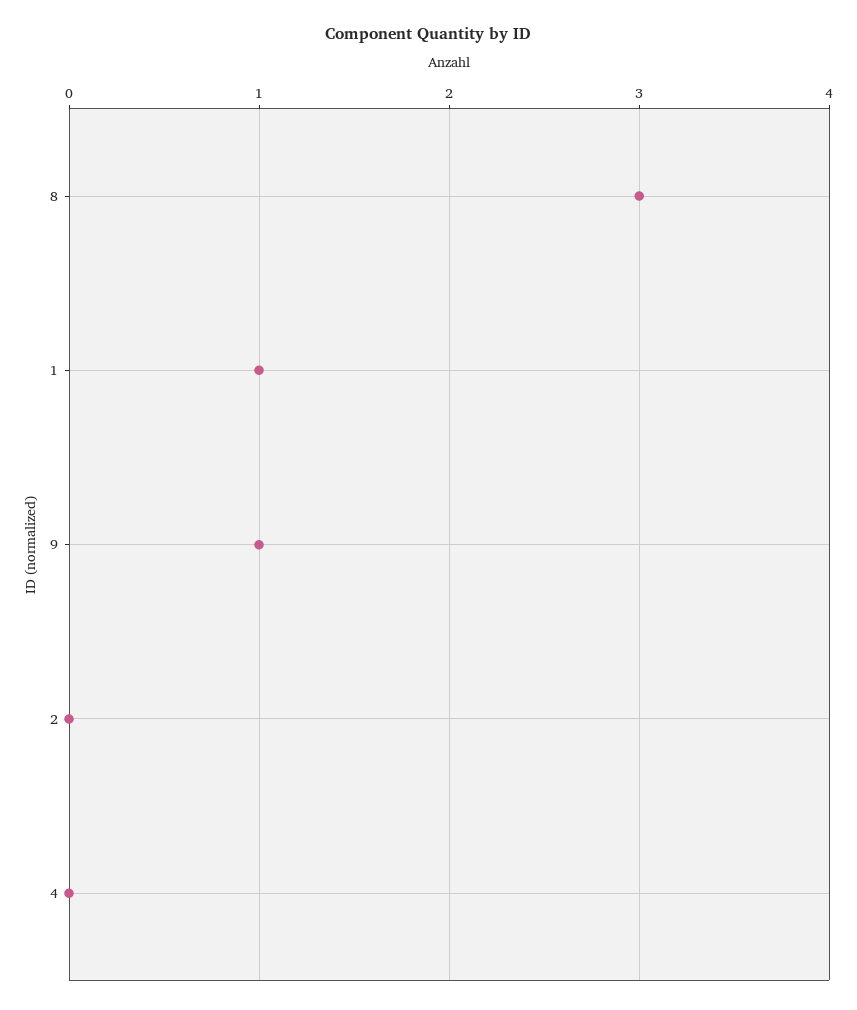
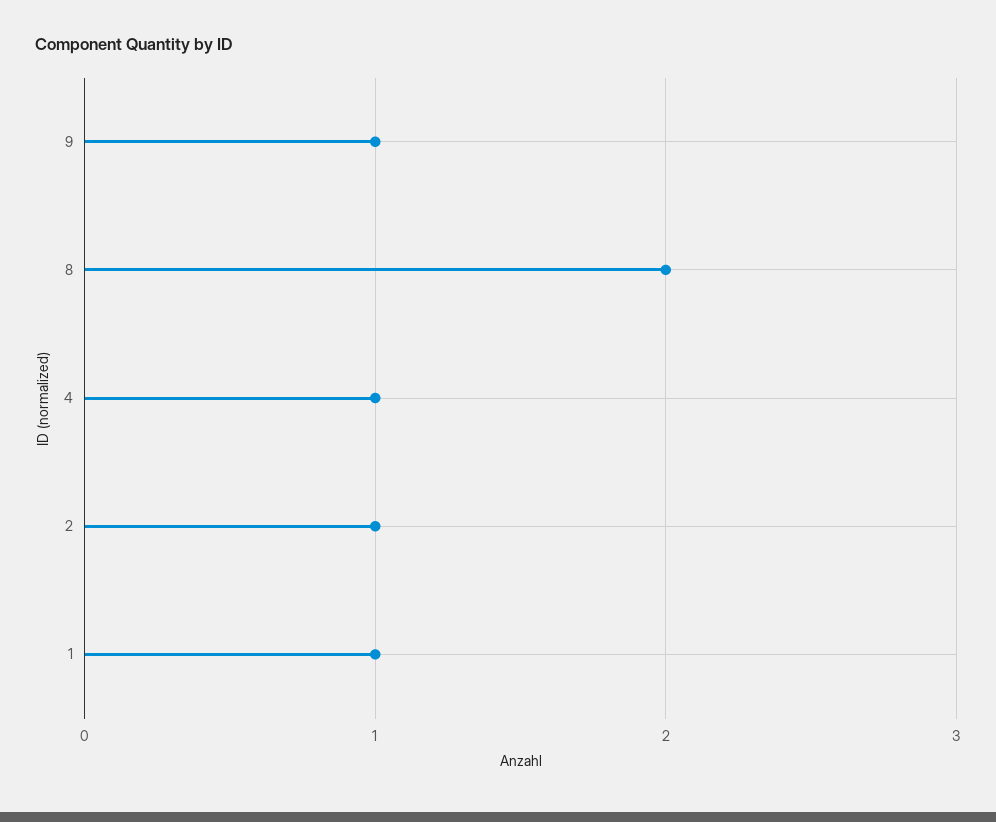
8: 3 -> 2
2: 0 -> 1
4: 0 -> 1

